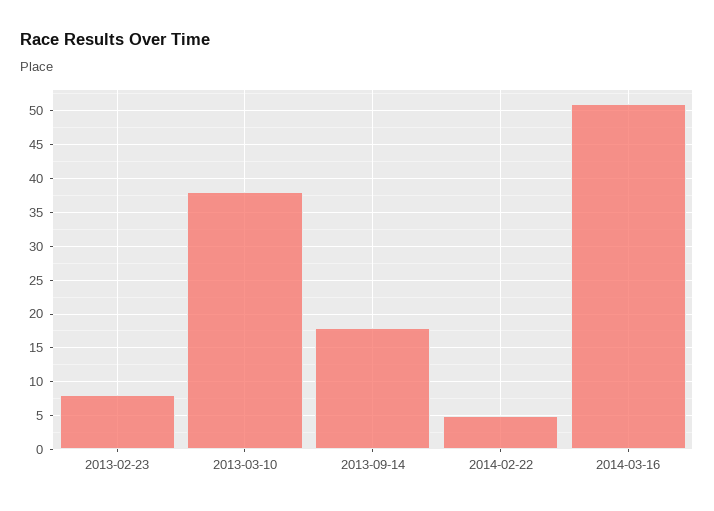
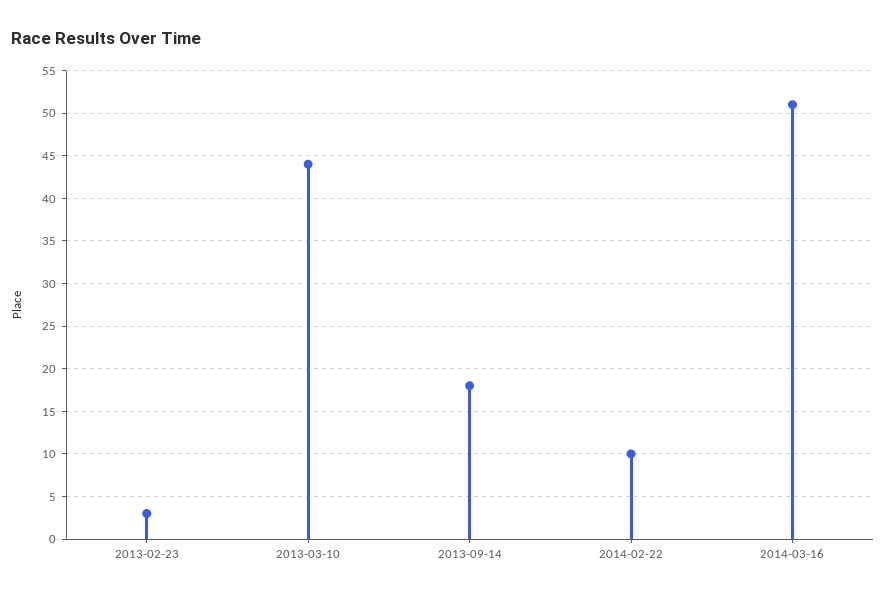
2013-02-23: 8 -> 3
2013-03-10: 38 -> 44
2014-02-22: 5 -> 10

